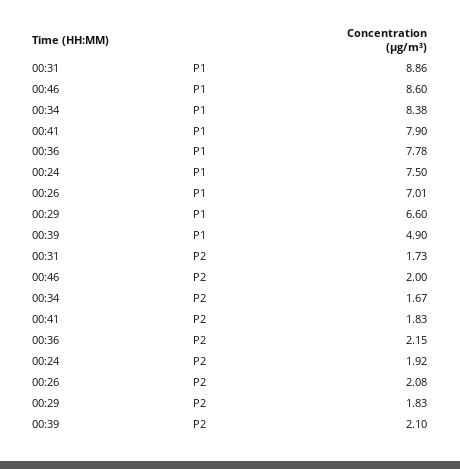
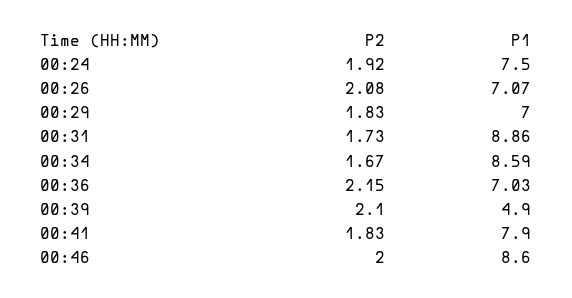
00:34, P1: 8.38 -> 8.59
00:36, P1: 7.78 -> 7.03
00:26, P1: 7.01 -> 7.07
00:29, P1: 6.6 -> 7

